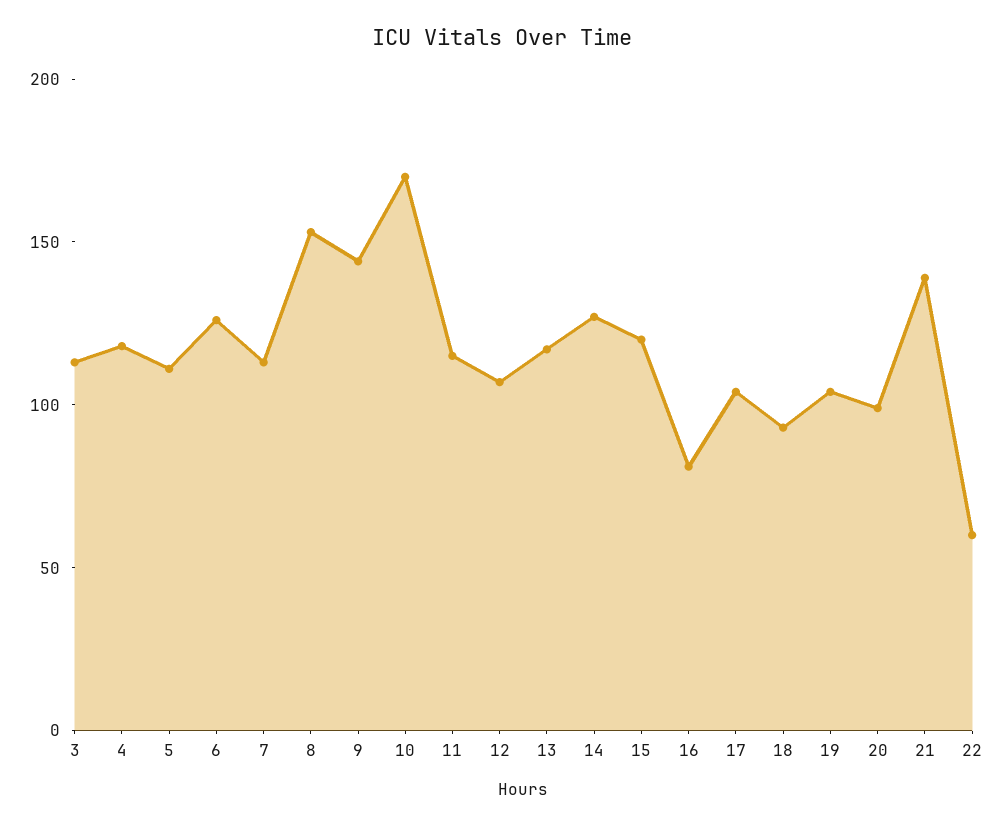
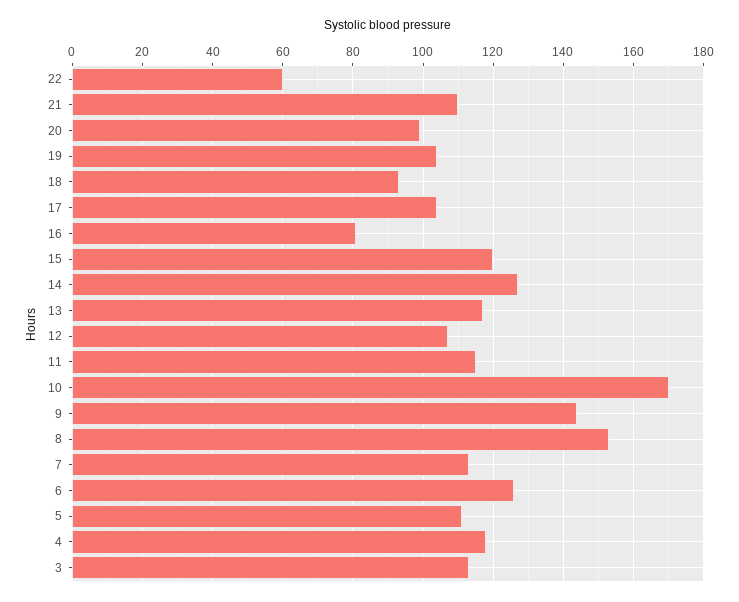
21: 140 -> 110

